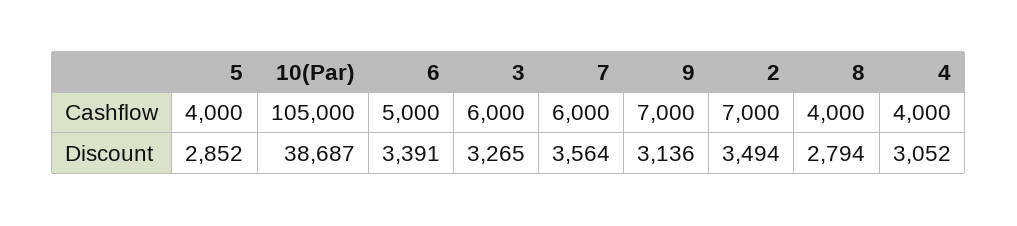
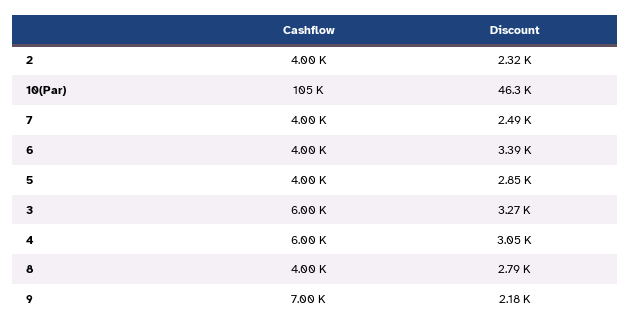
6, Cashflow: 5000 -> 4000
7, Cashflow: 6000 -> 4000
2, Cashflow: 7000 -> 4000
4, Cashflow: 4000 -> 6000
10(Par), Discount: 38687 -> 46300
7, Discount: 3564 -> 2490
9, Discount: 3136 -> 2180
2, Discount: 3494 -> 2320

